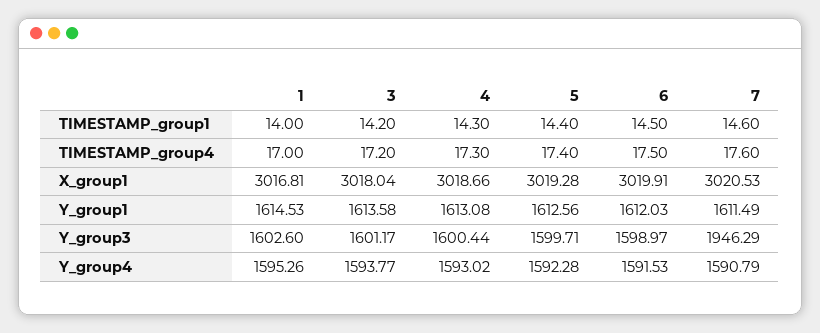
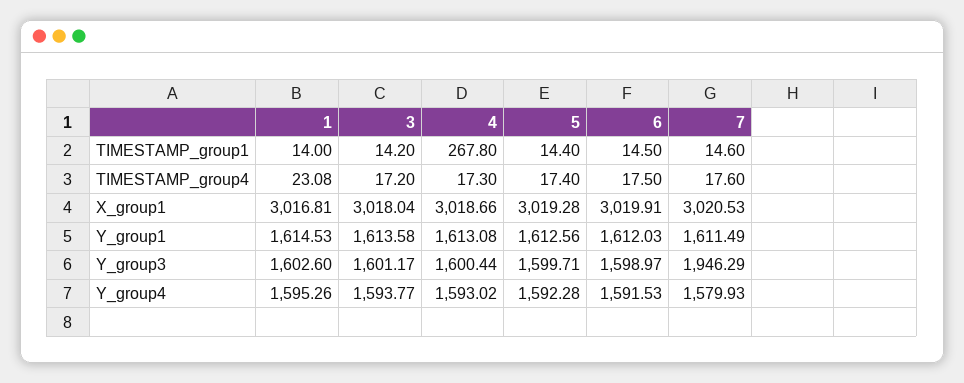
4, TIMESTAMP_group1: 14.3 -> 267.8
1, TIMESTAMP_group4: 17 -> 23.08
7, Y_group4: 1590.79 -> 1579.93

